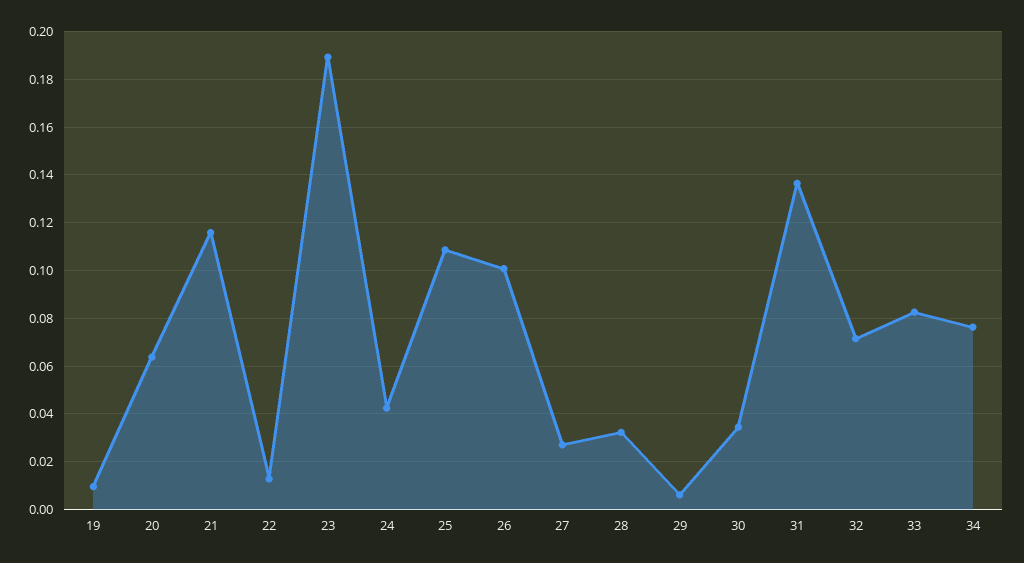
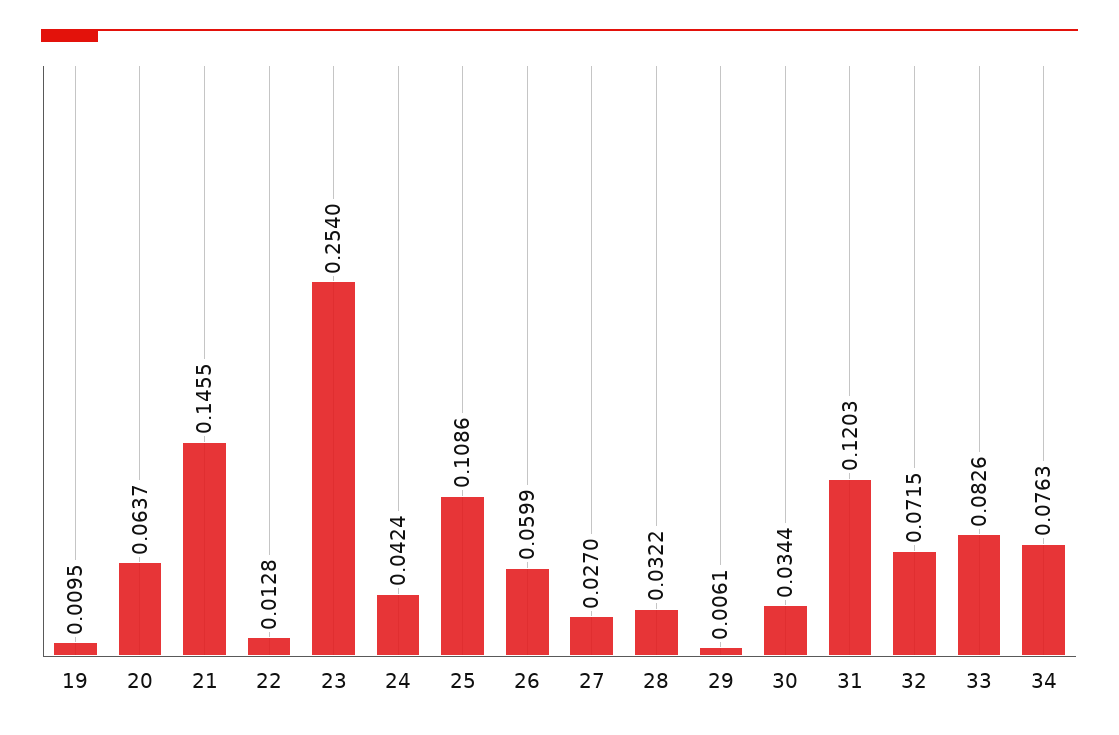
21: 0.115 -> 0.1455
23: 0.19 -> 0.254
26: 0.1 -> 0.0599
31: 0.135 -> 0.1203

